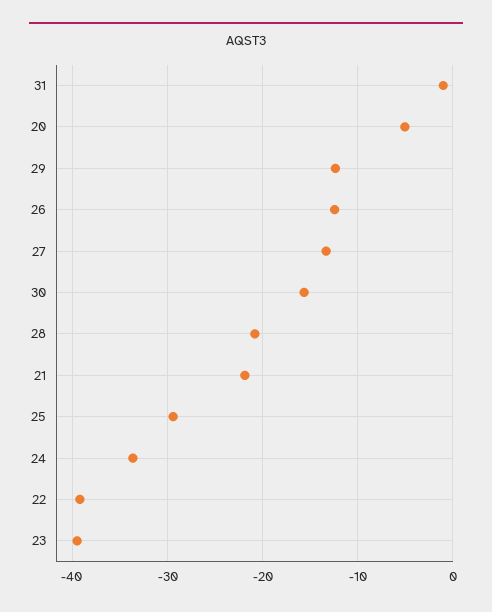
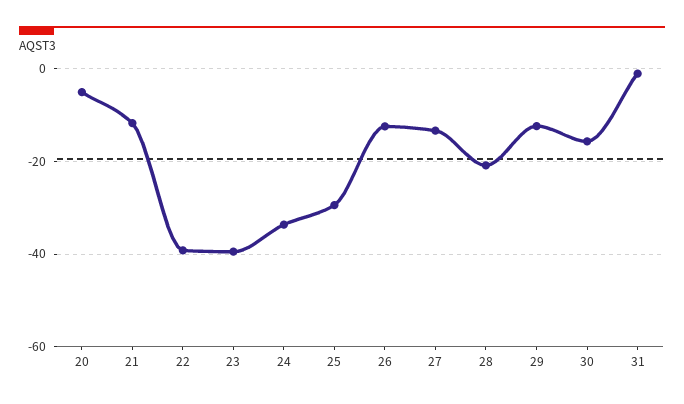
21: -22 -> -12

